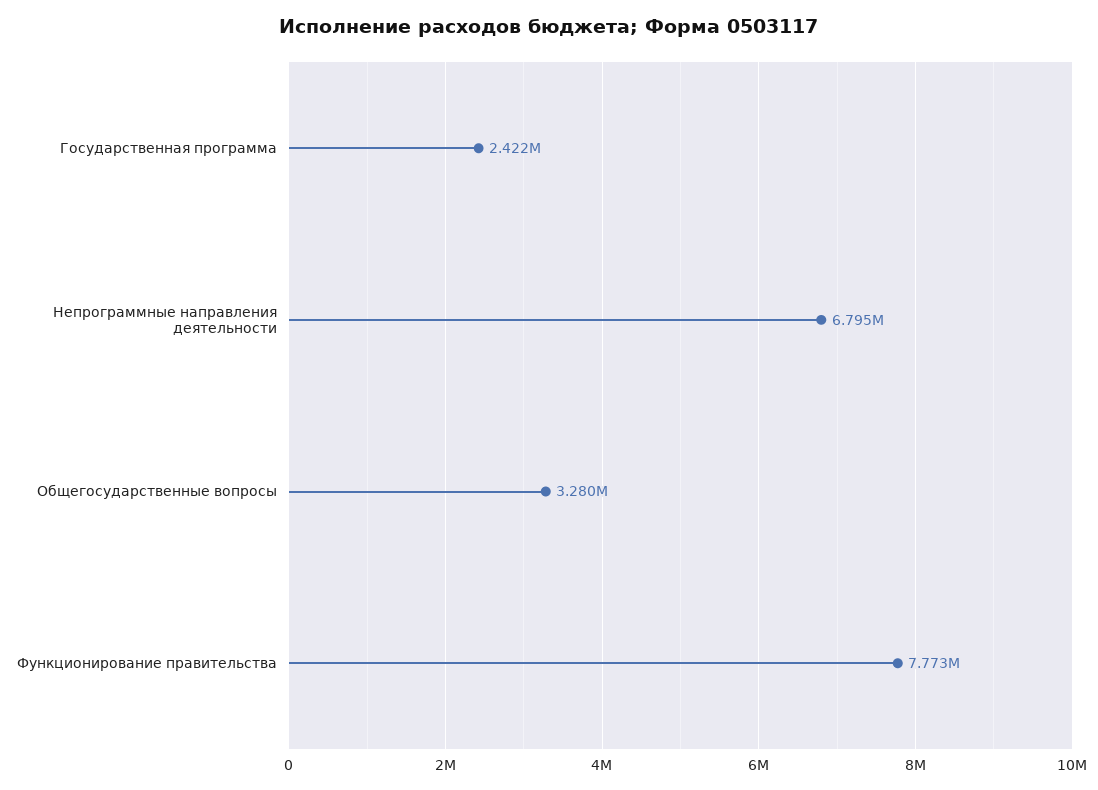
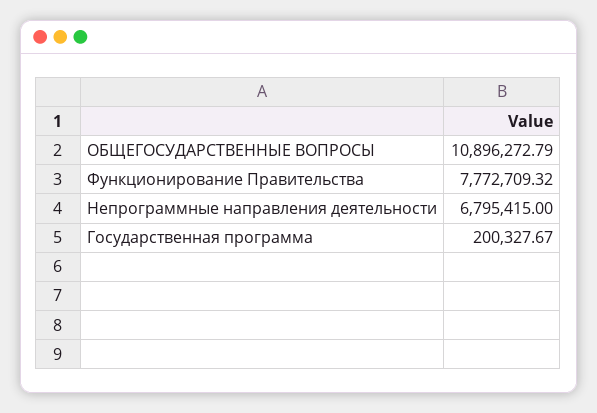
Государственная программа: 2422000 -> 200327.67
Общегосударственные вопросы: 3280000 -> 10896272.79

